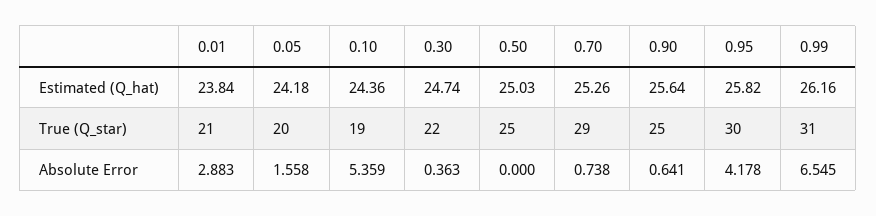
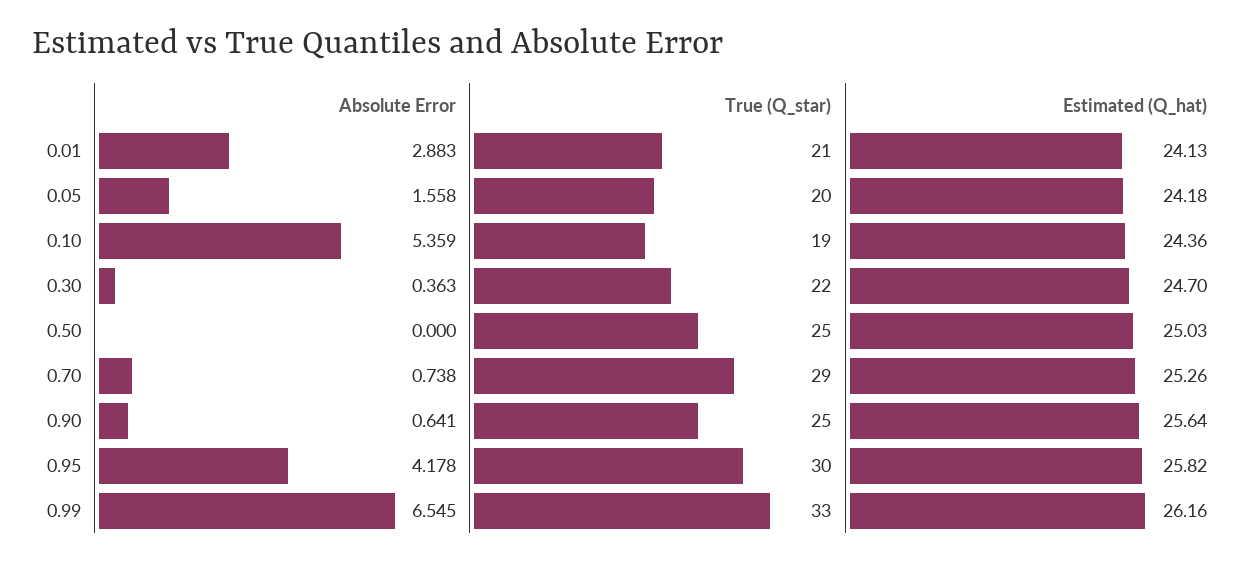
0.01, Estimated (Q_hat): 23.84 -> 24.13
0.30, Estimated (Q_hat): 24.74 -> 24.7
0.99, True (Q_star): 31 -> 33

